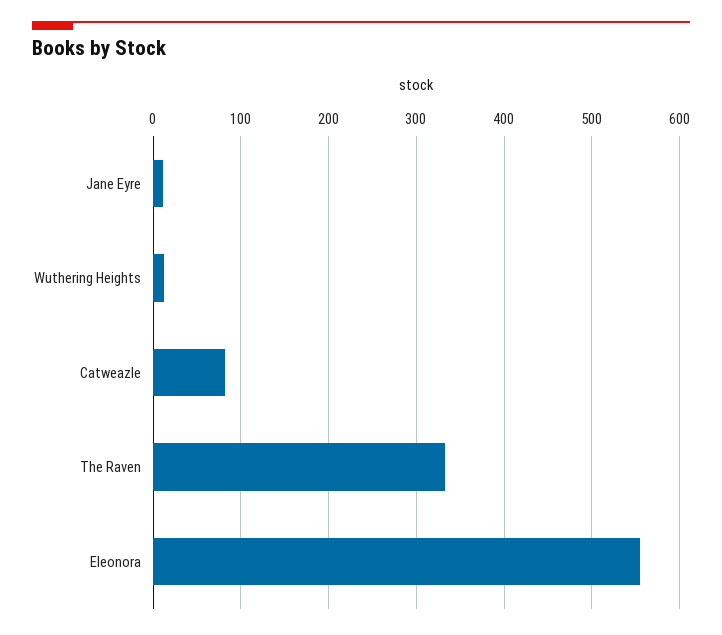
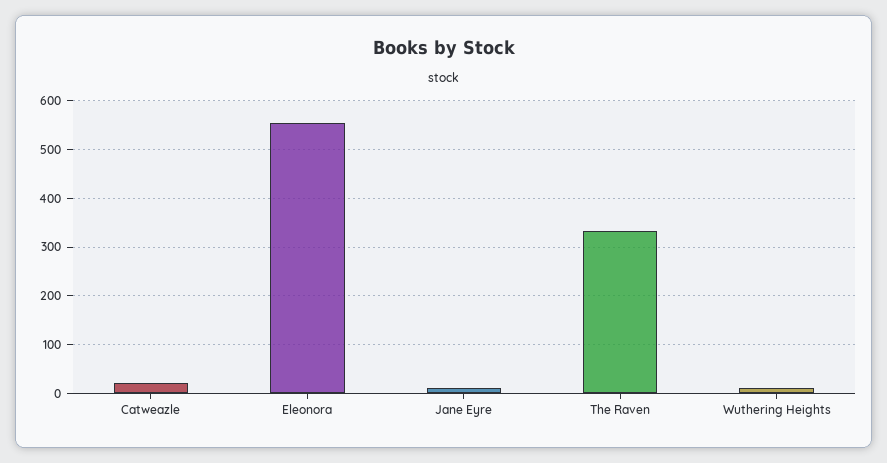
Catweazle: 80 -> 20

